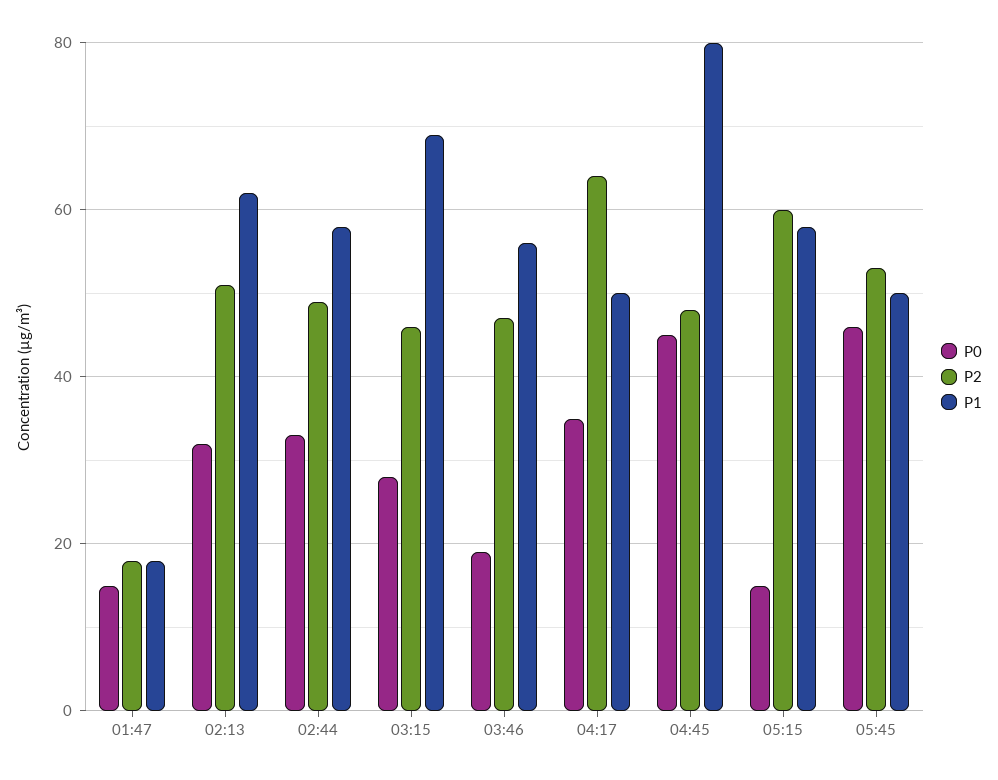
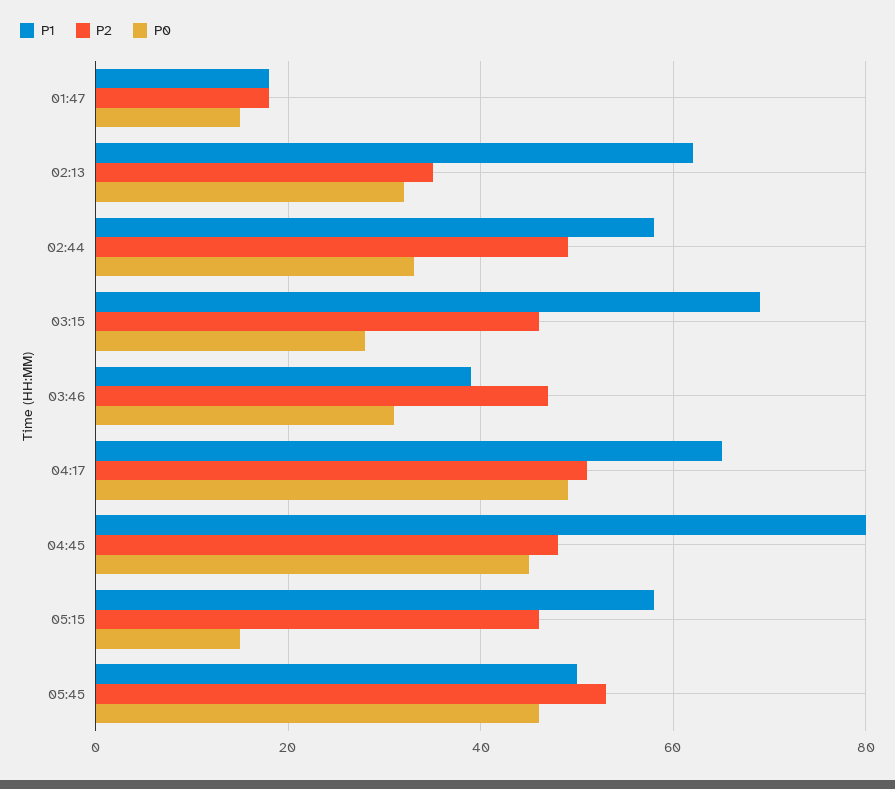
P2, 02:13: 50 -> 35
P0, 03:46: 20 -> 30
P1, 03:46: 55 -> 40
P0, 04:17: 35 -> 50
P2, 04:17: 65 -> 50
P1, 04:17: 50 -> 65
P2, 05:15: 60 -> 45

